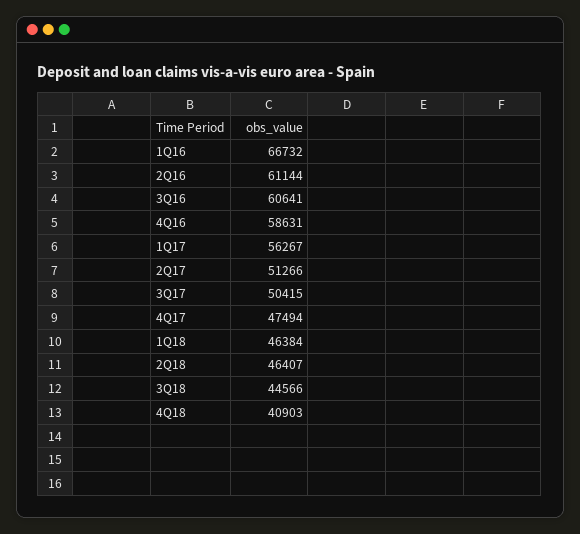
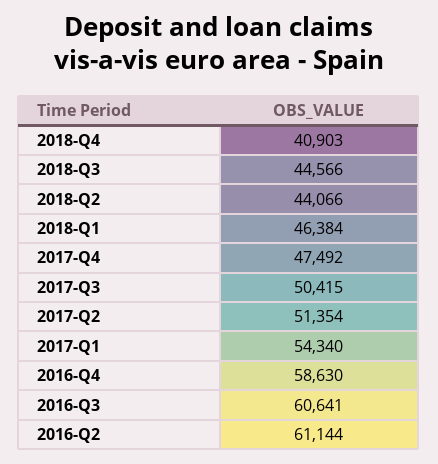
1Q16: 66732 -> none
4Q16: 58631 -> 58630
1Q17: 56267 -> 54340
2Q17: 51266 -> 51354
4Q17: 47494 -> 47492
2Q18: 46407 -> 44066

